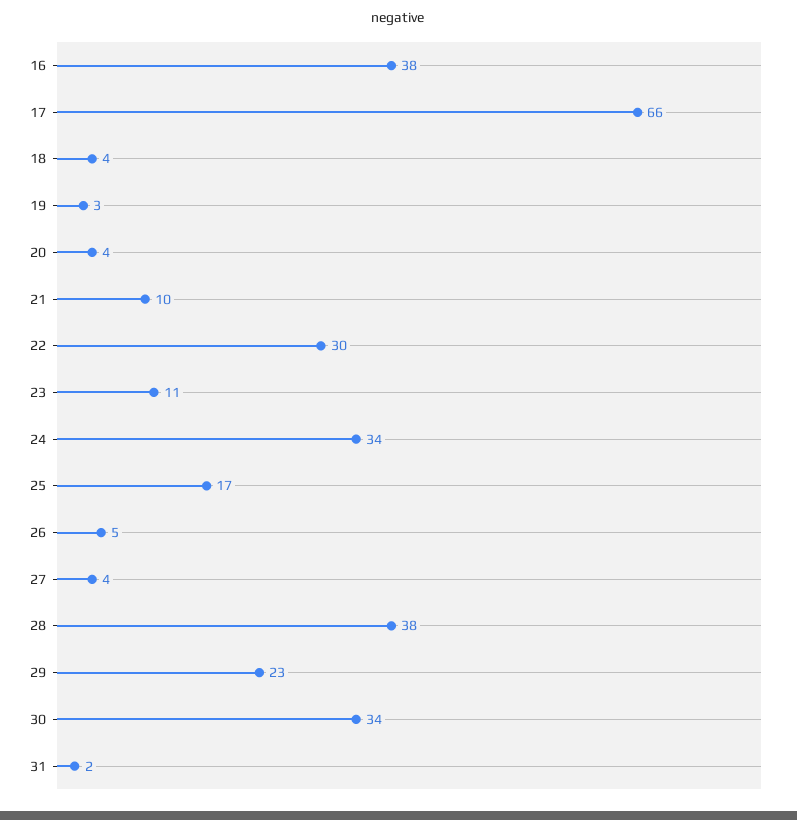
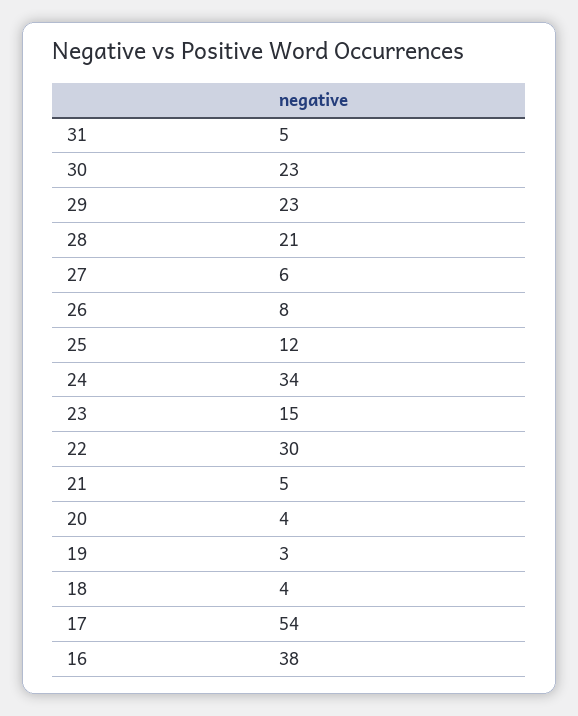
17: 66 -> 54
21: 10 -> 5
23: 11 -> 15
25: 17 -> 12
26: 5 -> 8
27: 4 -> 6
28: 38 -> 21
30: 34 -> 23
31: 2 -> 5

